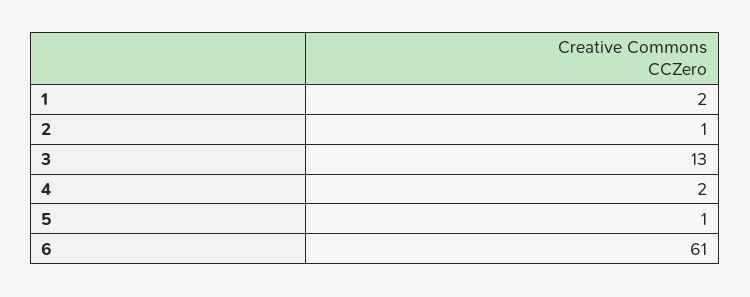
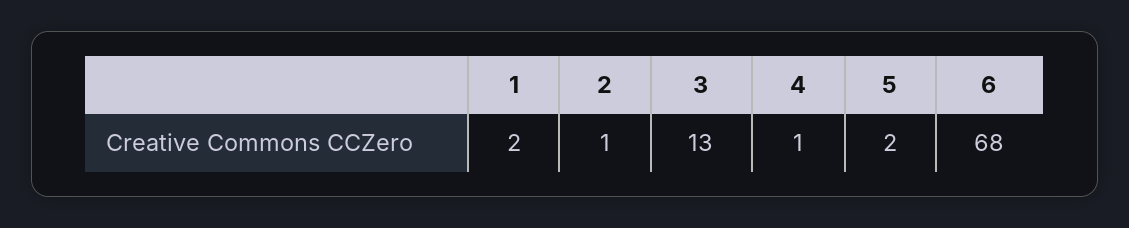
4: 2 -> 1
5: 1 -> 2
6: 61 -> 68

